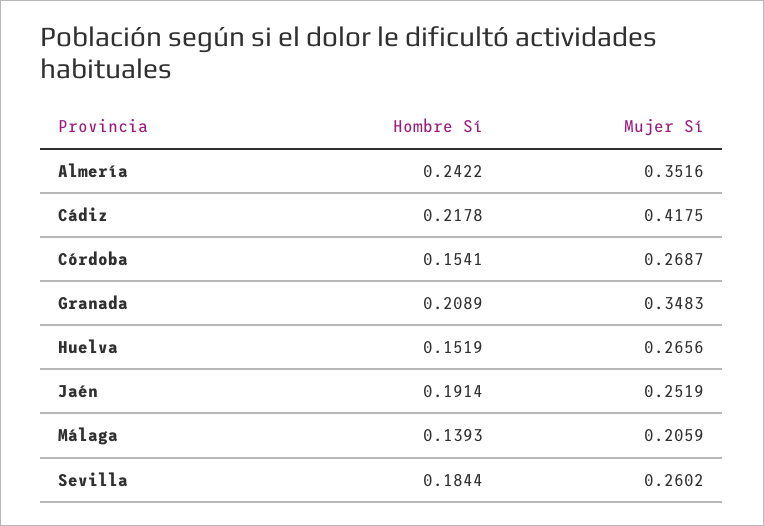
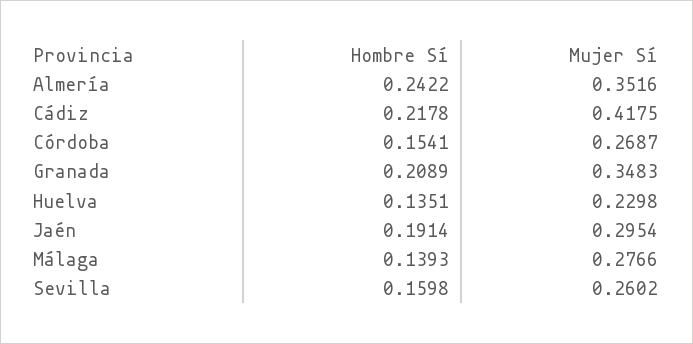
Hombre Sí, Huelva: 0.1519 -> 0.1351
Mujer Sí, Huelva: 0.2656 -> 0.2298
Mujer Sí, Jaén: 0.2519 -> 0.2954
Mujer Sí, Málaga: 0.2059 -> 0.2766
Hombre Sí, Sevilla: 0.1844 -> 0.1598

